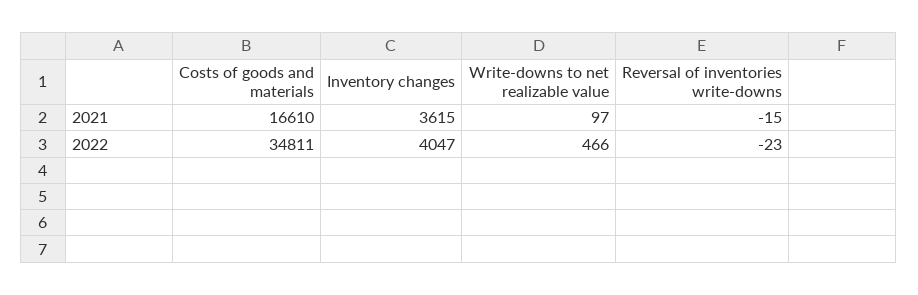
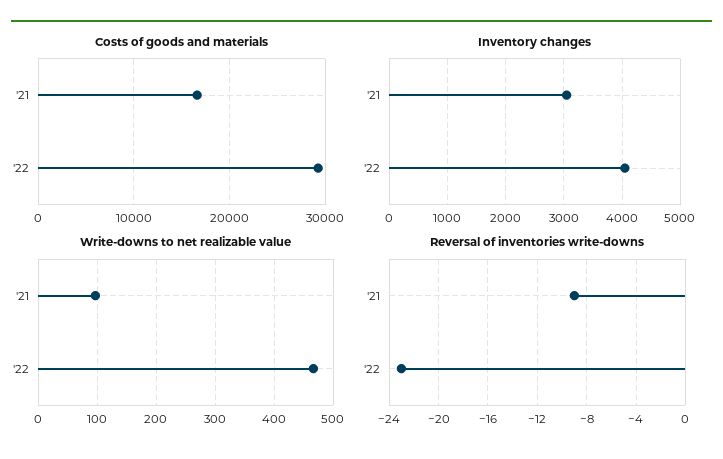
Inventory changes, 2021: 3615 -> 3000
Reversal of inventories write-downs, 2021: -15 -> -9
Costs of goods and materials, 2022: 34811 -> 29000

